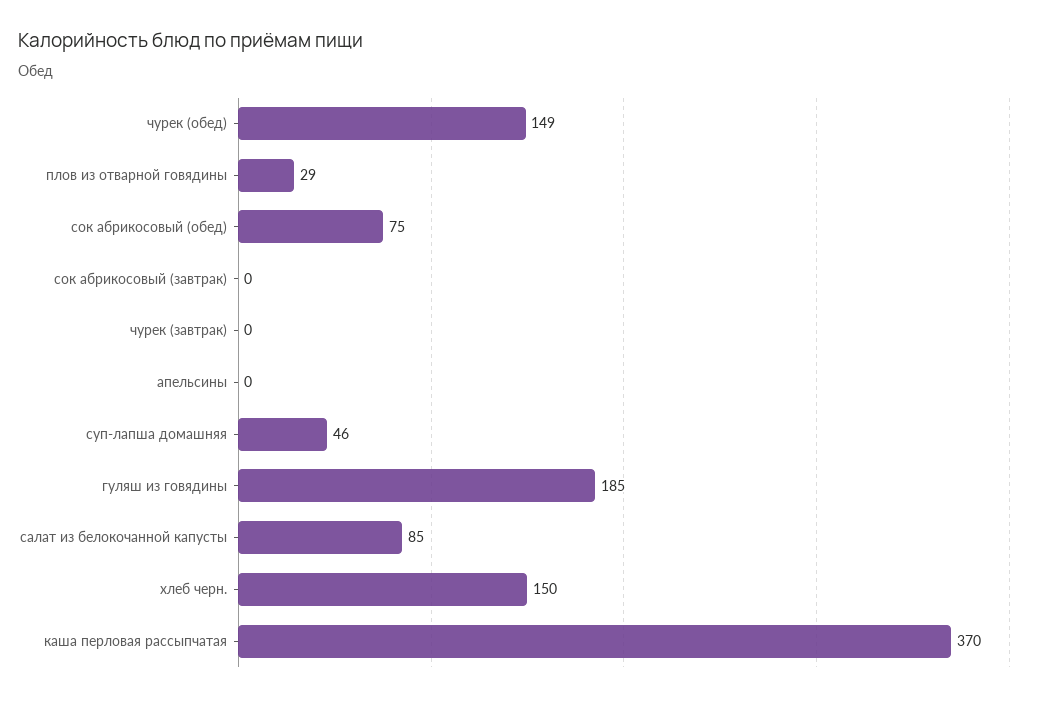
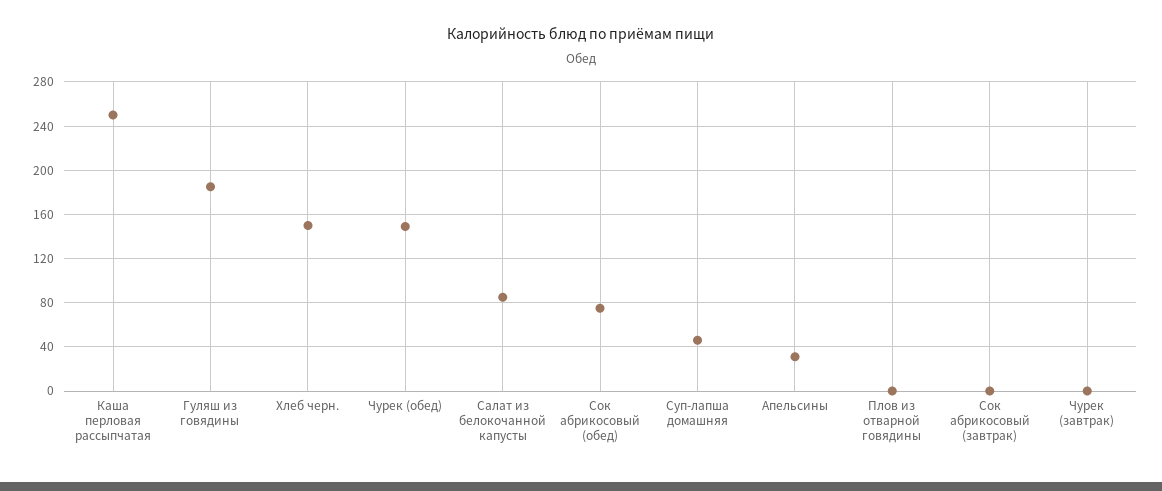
плов из отварной говядины: 29 -> 0
апельсины: 0 -> 30
каша перловая рассыпчатая: 370 -> 250

